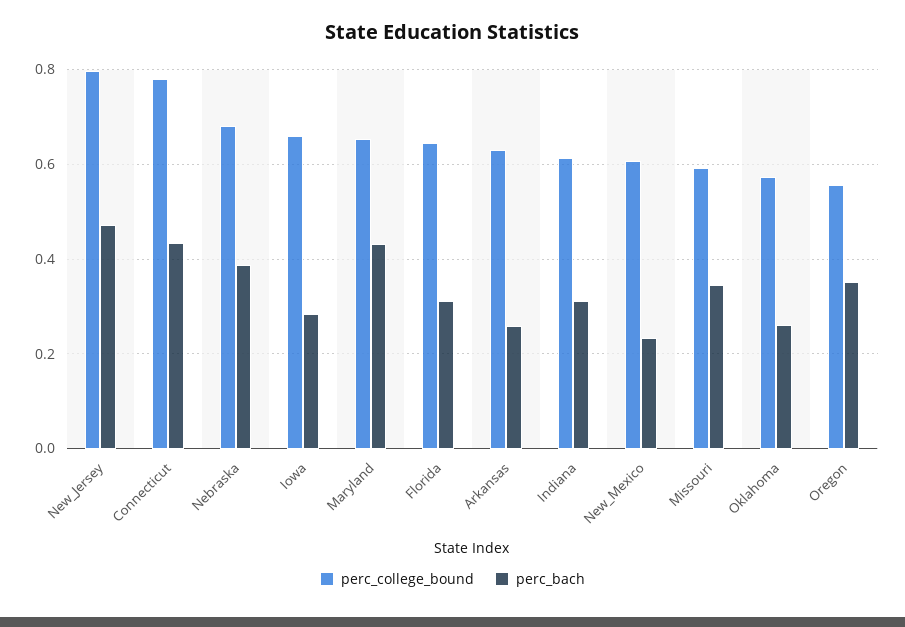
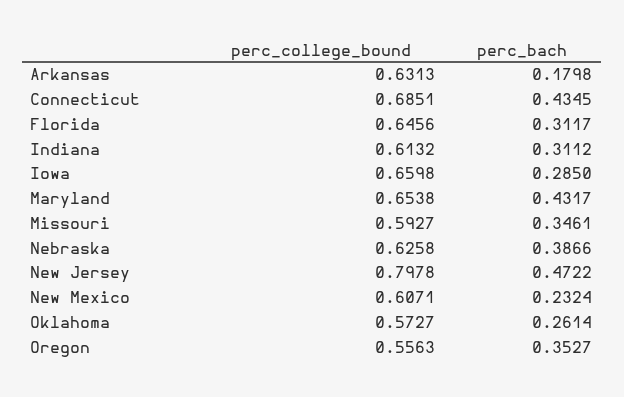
perc_college_bound, Connecticut: 0.78 -> 0.6851
perc_college_bound, Nebraska: 0.68 -> 0.6258
perc_bach, Arkansas: 0.26 -> 0.1798

